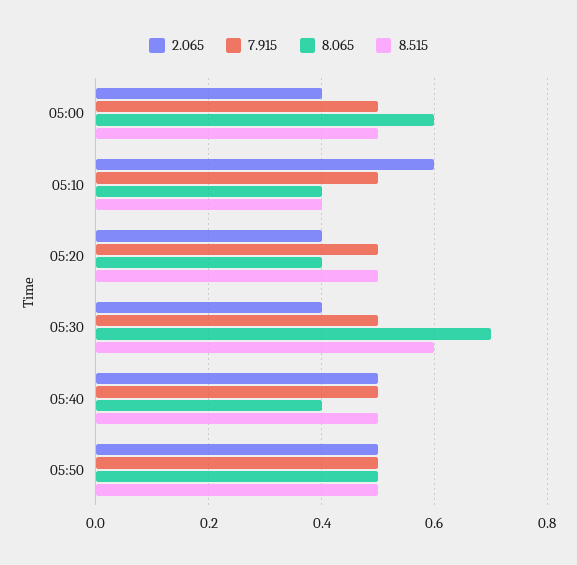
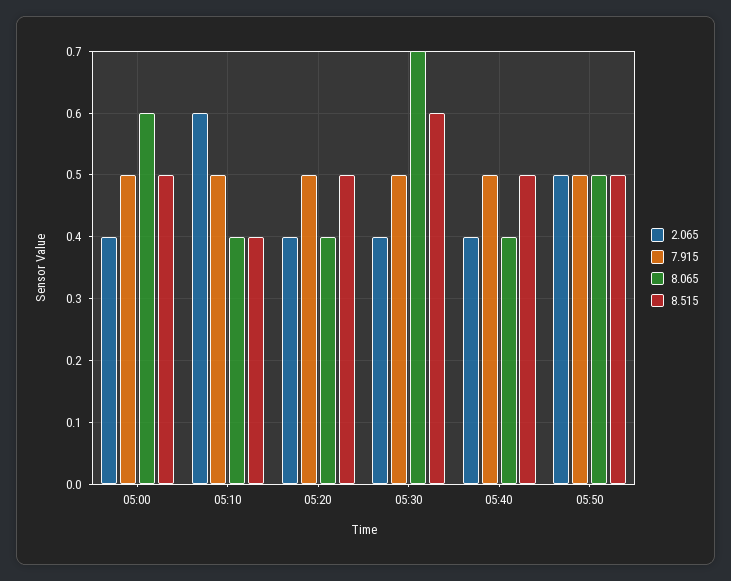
2.065, 05:40: 0.5 -> 0.4

